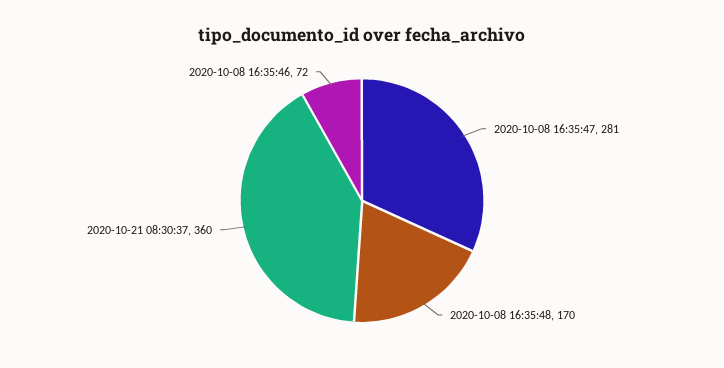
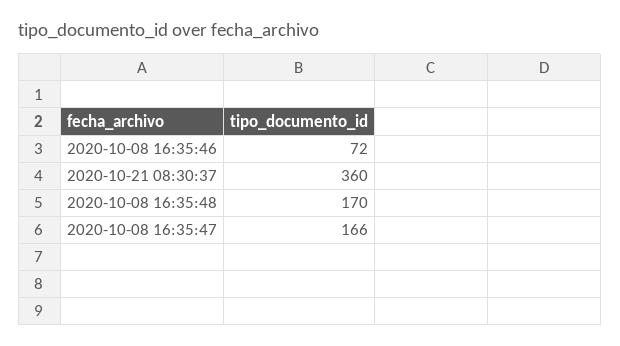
2020-10-08 16:35:47: 281 -> 166

